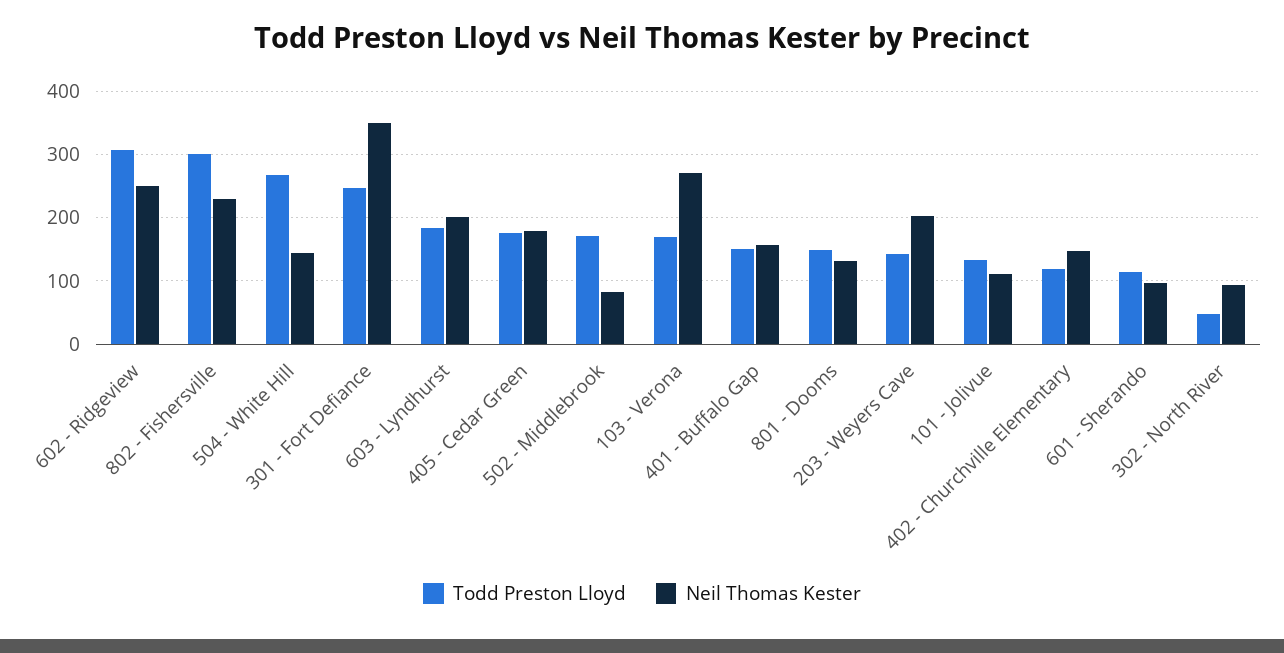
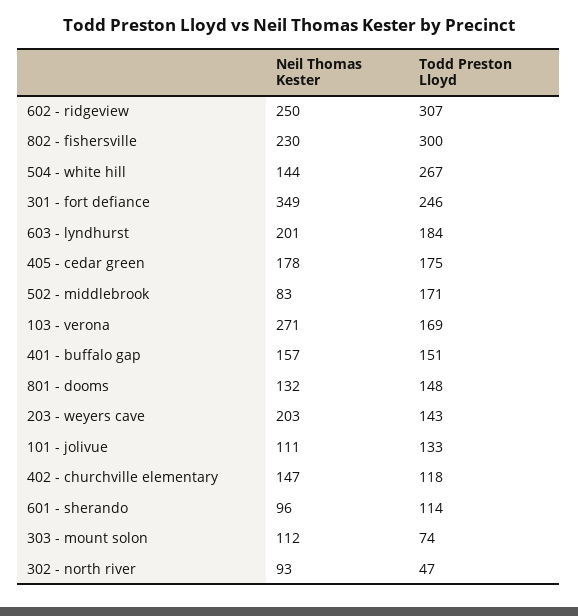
Neil Thomas Kester, 303 - mount solon: none -> 112
Todd Preston Lloyd, 303 - mount solon: none -> 74

